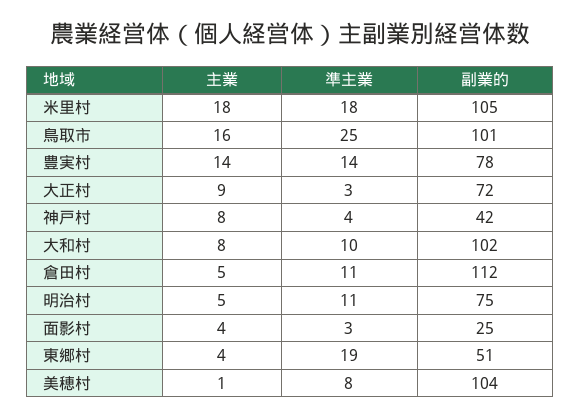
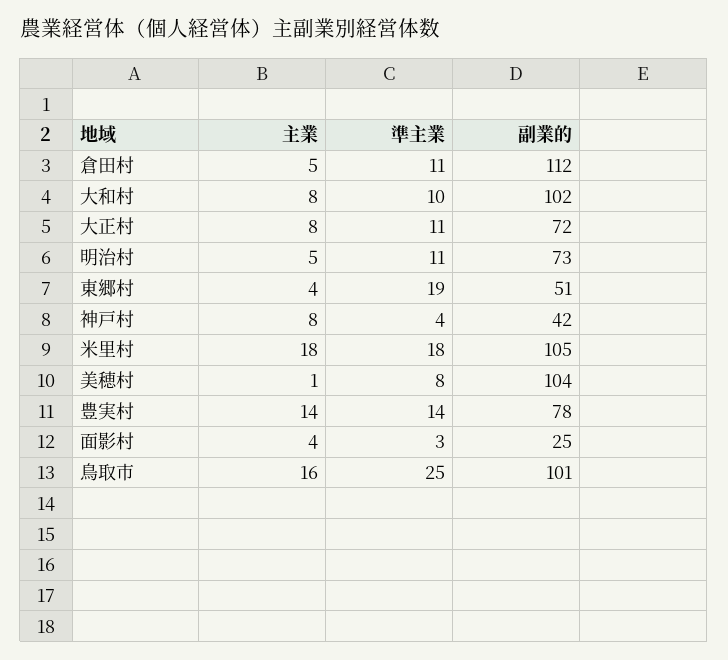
主業, 大正村: 9 -> 8
準主業, 大正村: 3 -> 11
副業的, 明治村: 75 -> 73

